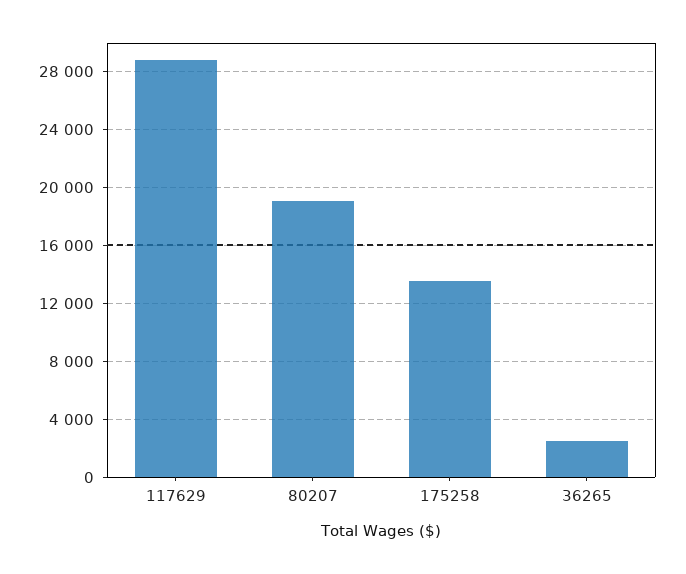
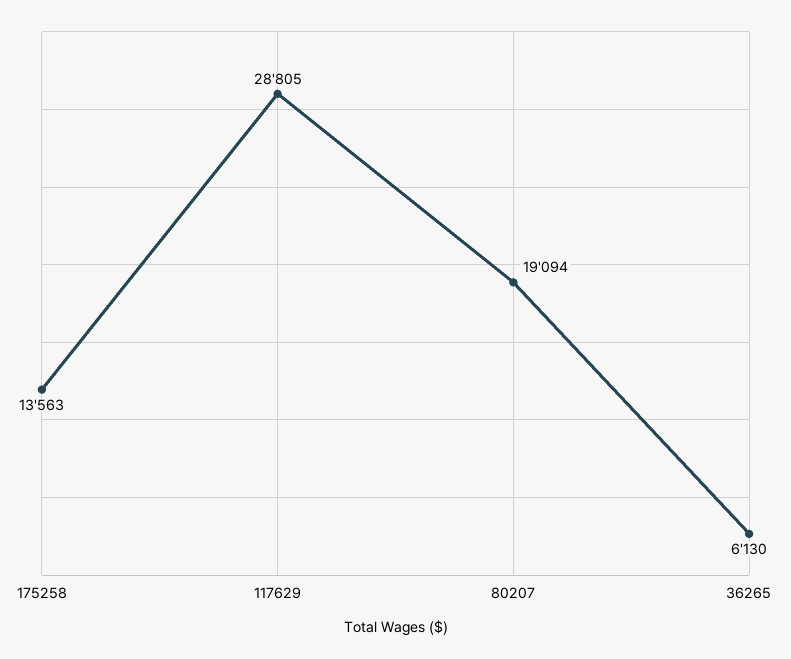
36265: 2500 -> 6130

